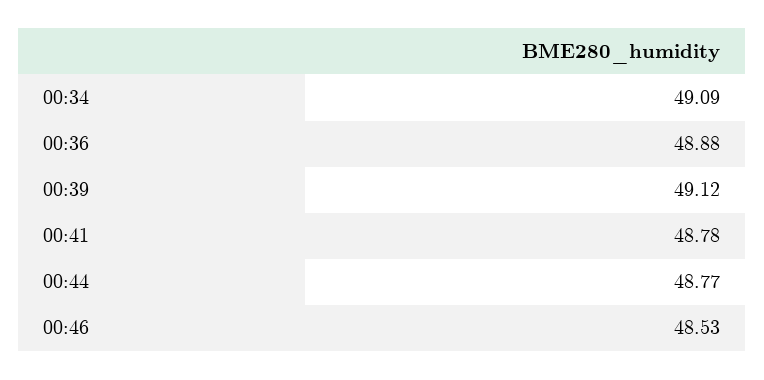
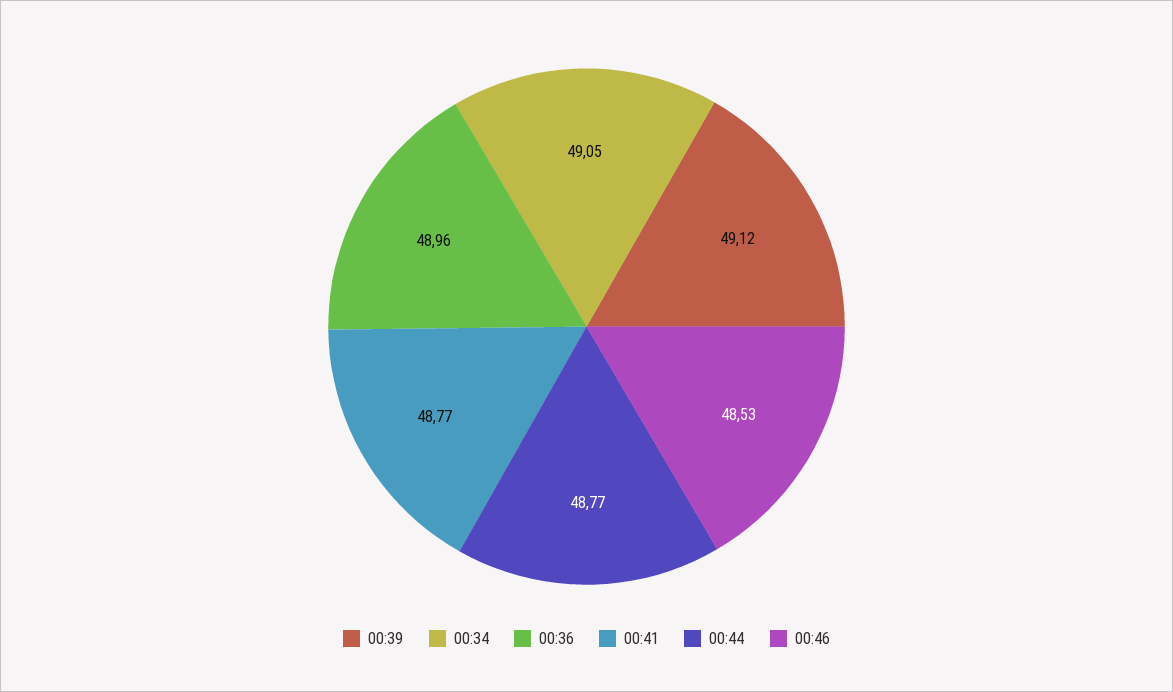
00:34: 49.09 -> 49.05
00:36: 48.88 -> 48.96
00:41: 48.78 -> 48.77

